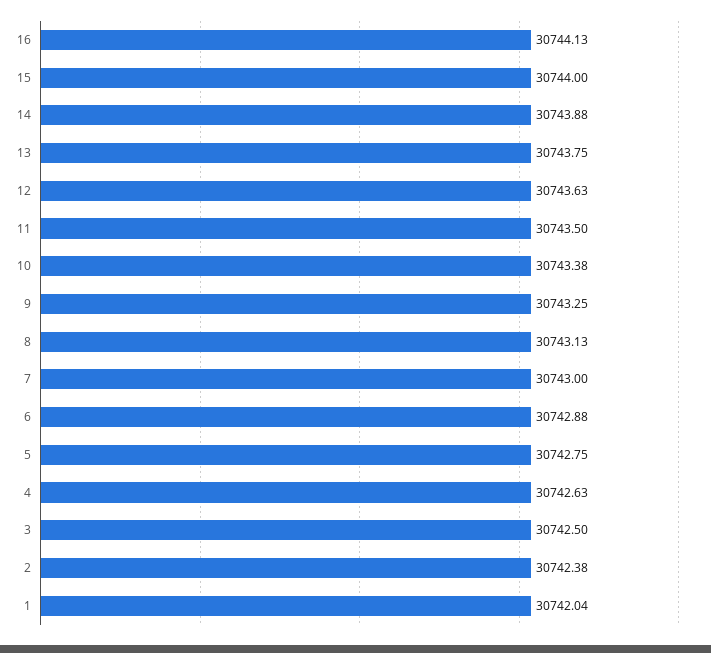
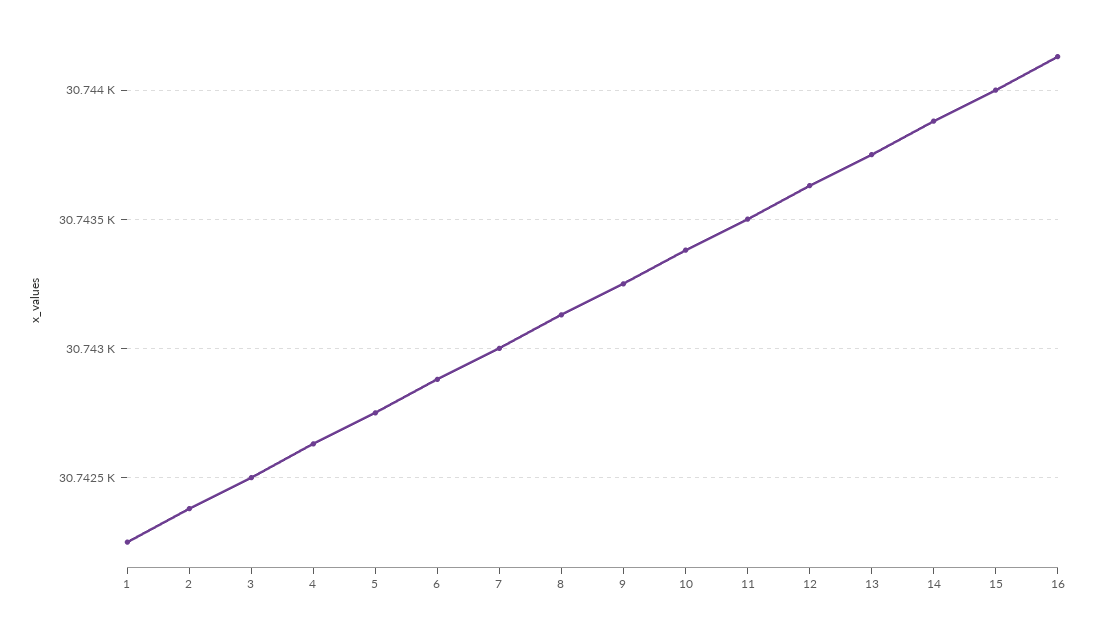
1: 30742.04 -> 30742.25

